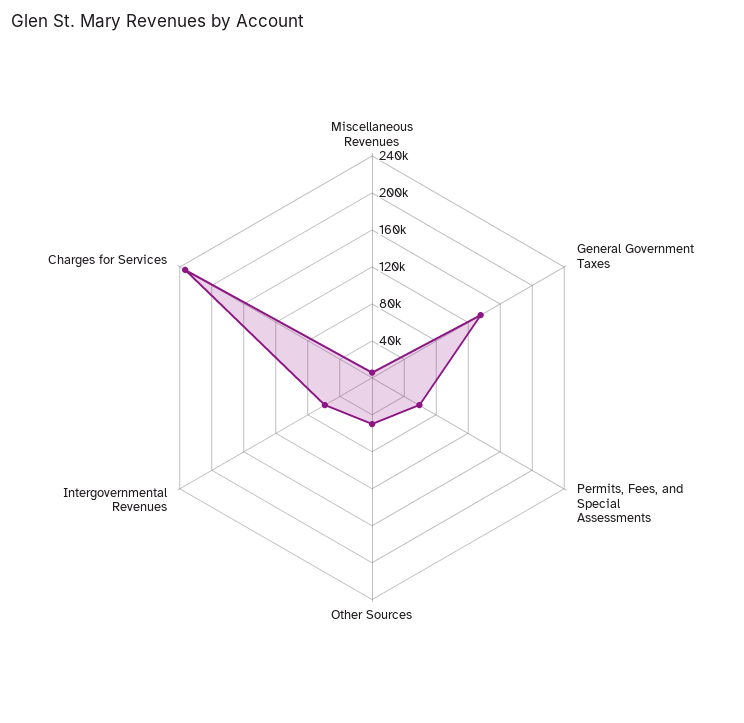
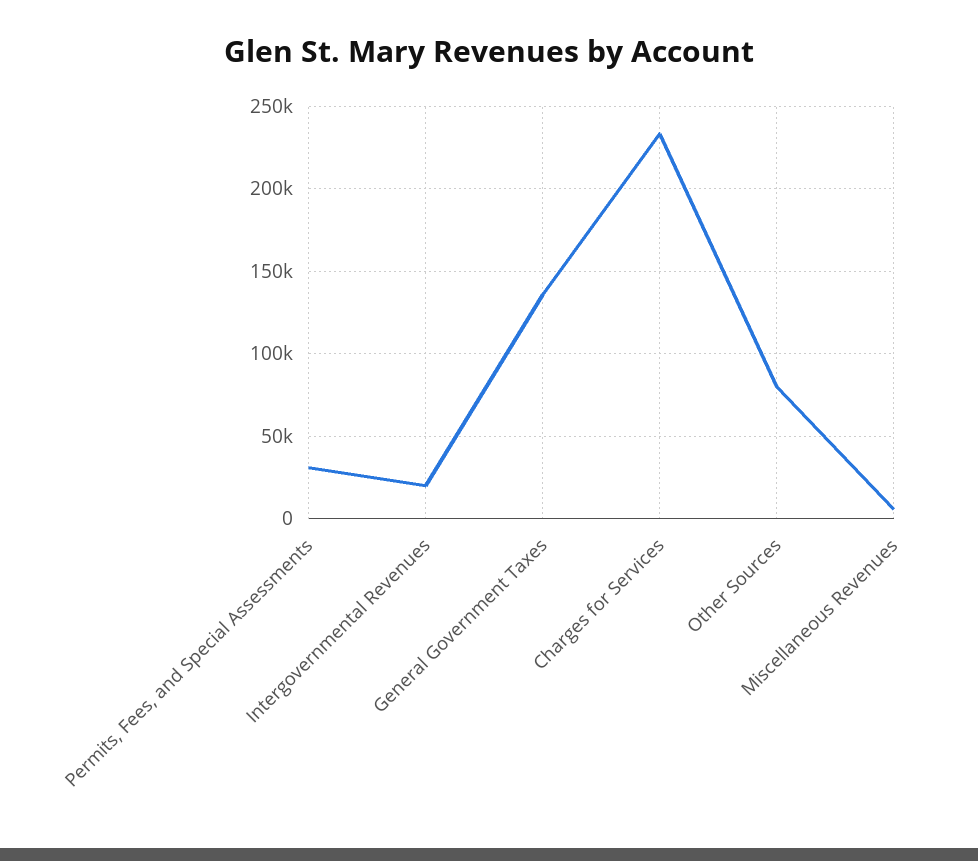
Permits, Fees, and Special Assessments: 60000 -> 30000
Other Sources: 50000 -> 80000
Intergovernmental Revenues: 60000 -> 20000

